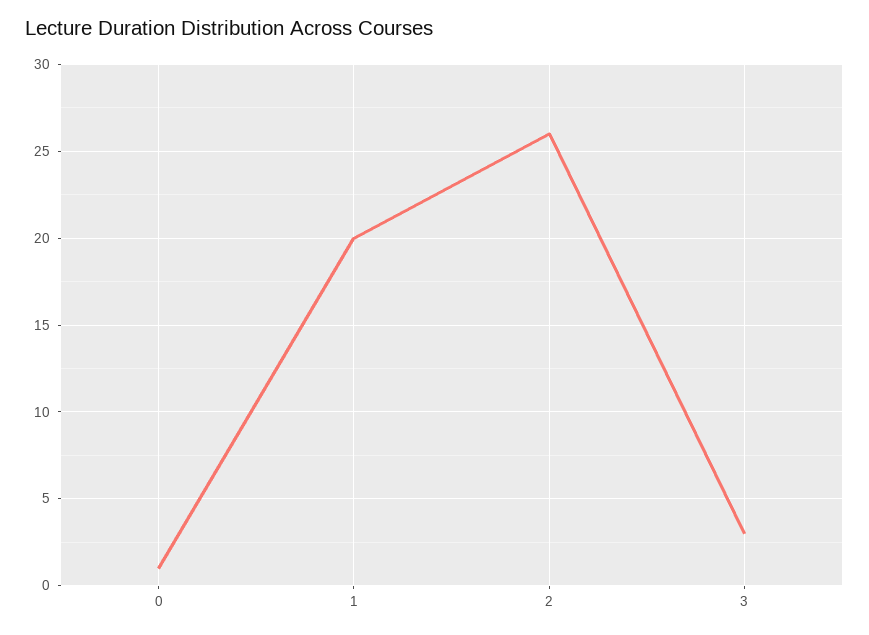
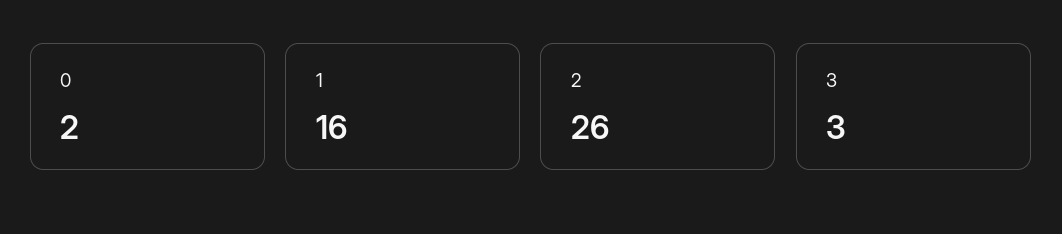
0: 1 -> 2
1: 20 -> 16

